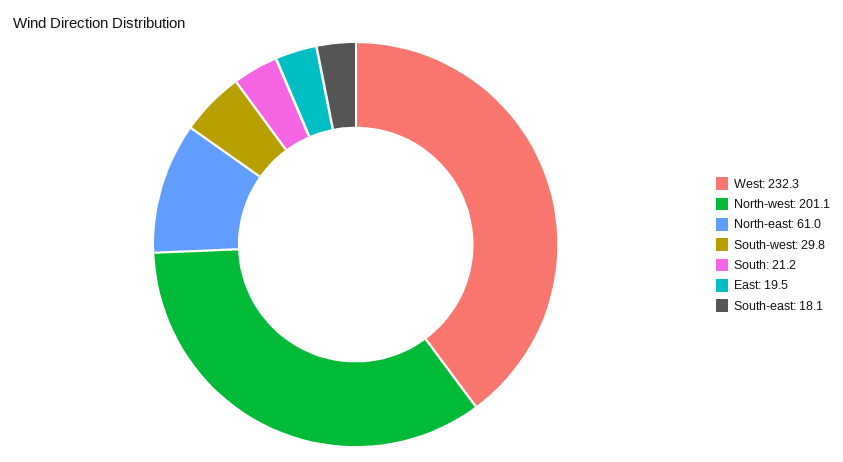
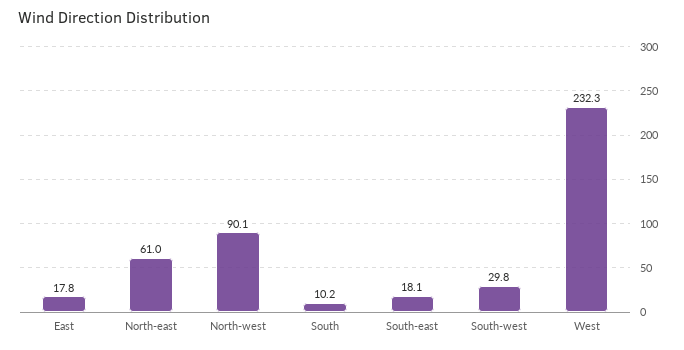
North-west: 201.1 -> 90.1
South: 21.2 -> 10.2
East: 19.5 -> 17.8

